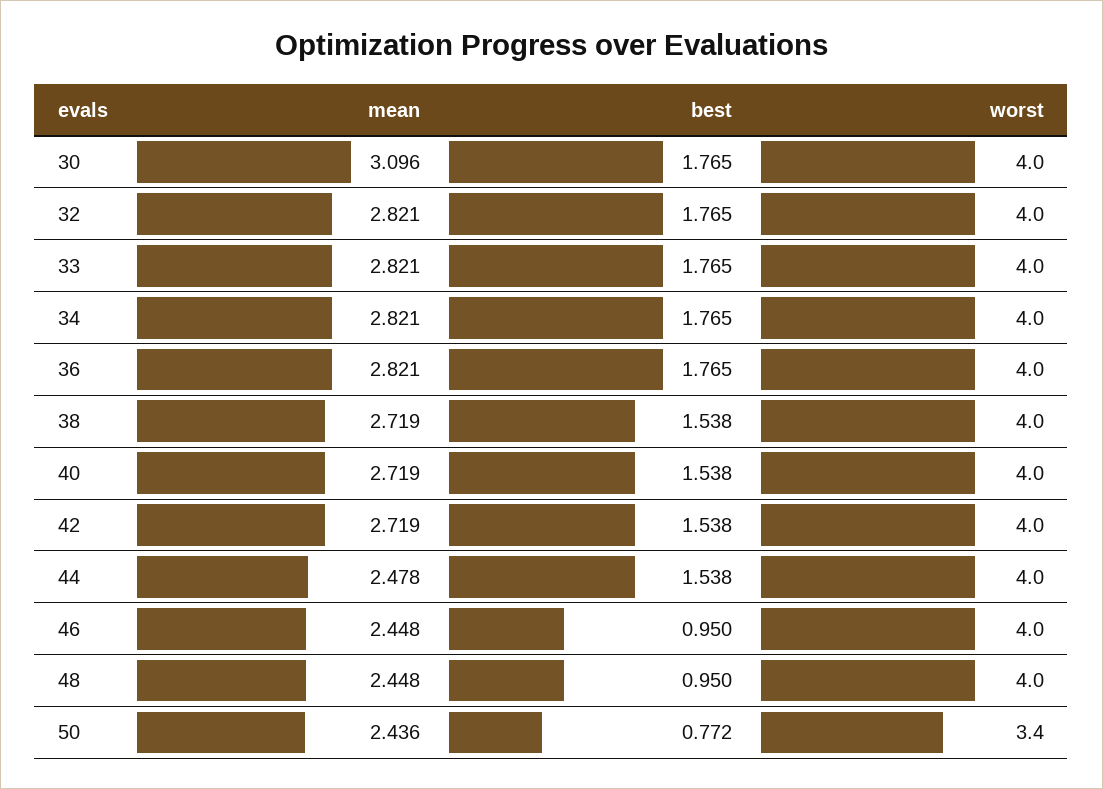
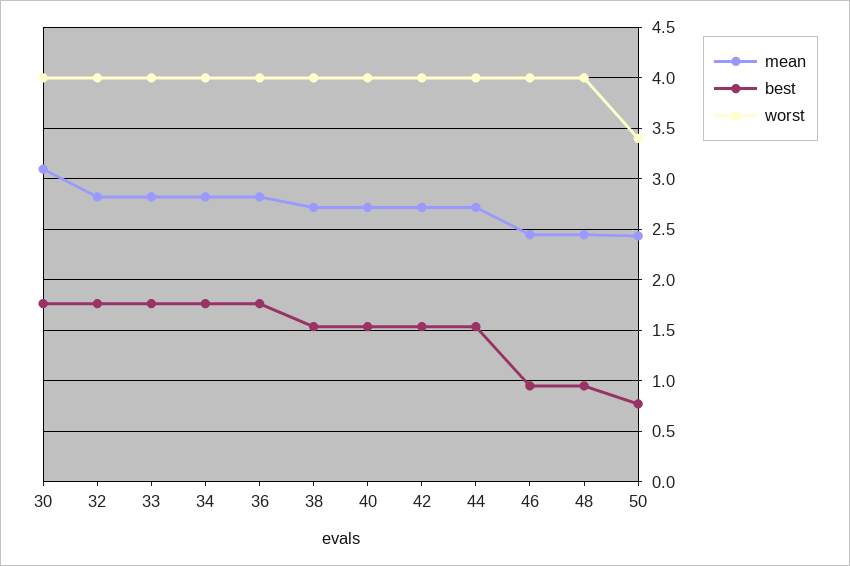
mean, 44: 2.478 -> 2.7

